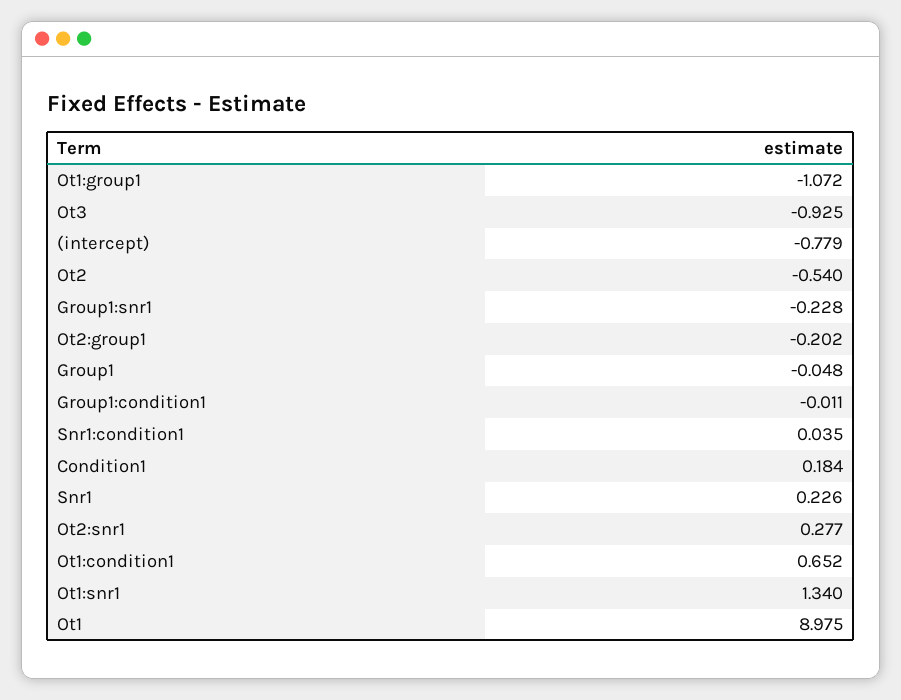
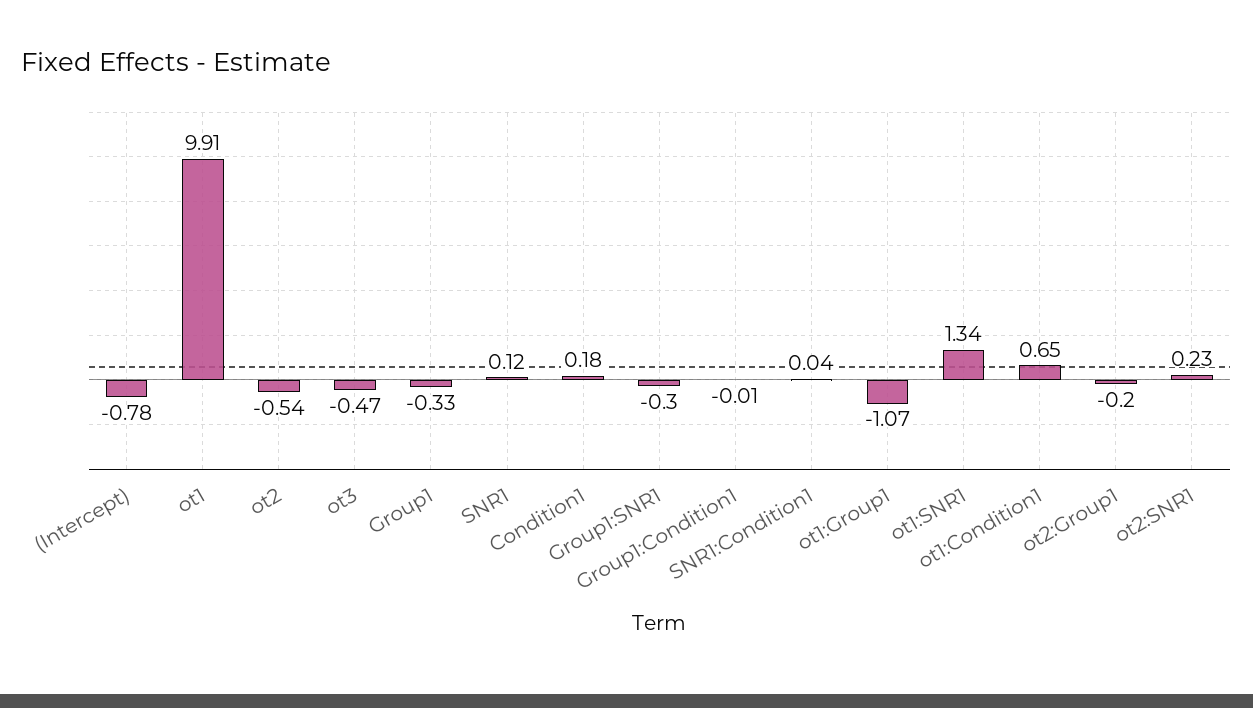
Ot3: -0.925 -> -0.47
Group1:snr1: -0.228 -> -0.3
Group1: -0.048 -> -0.33
Snr1: 0.226 -> 0.12
Ot2:snr1: 0.277 -> 0.23
Ot1: 8.975 -> 9.91

